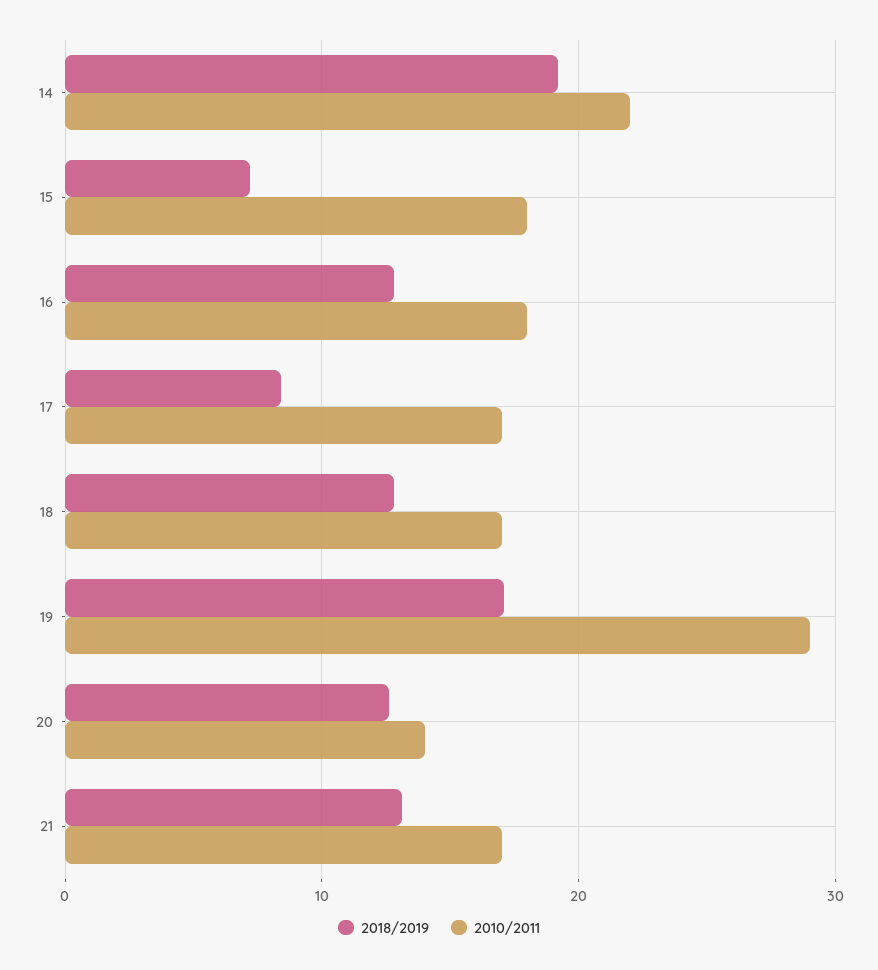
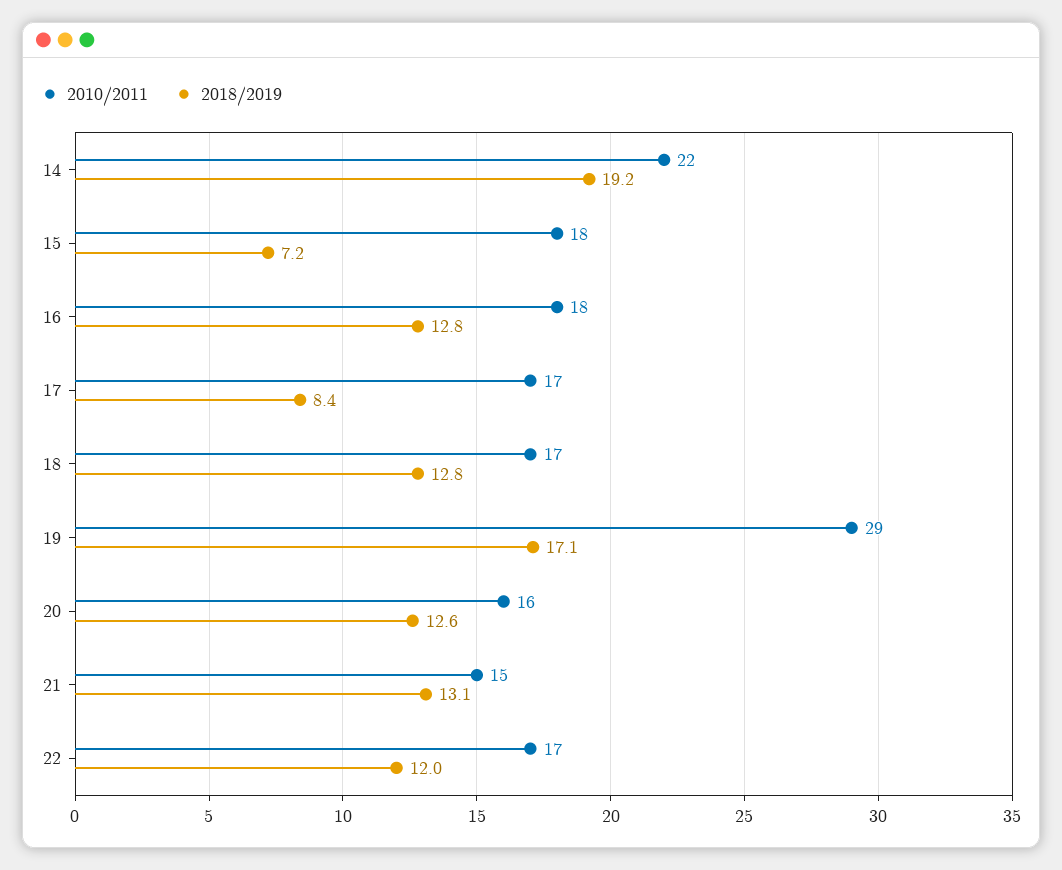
2010/2011, 20: 14 -> 16
2010/2011, 21: 17 -> 15
2010/2011, 22: none -> 17
2018/2019, 22: none -> 12

